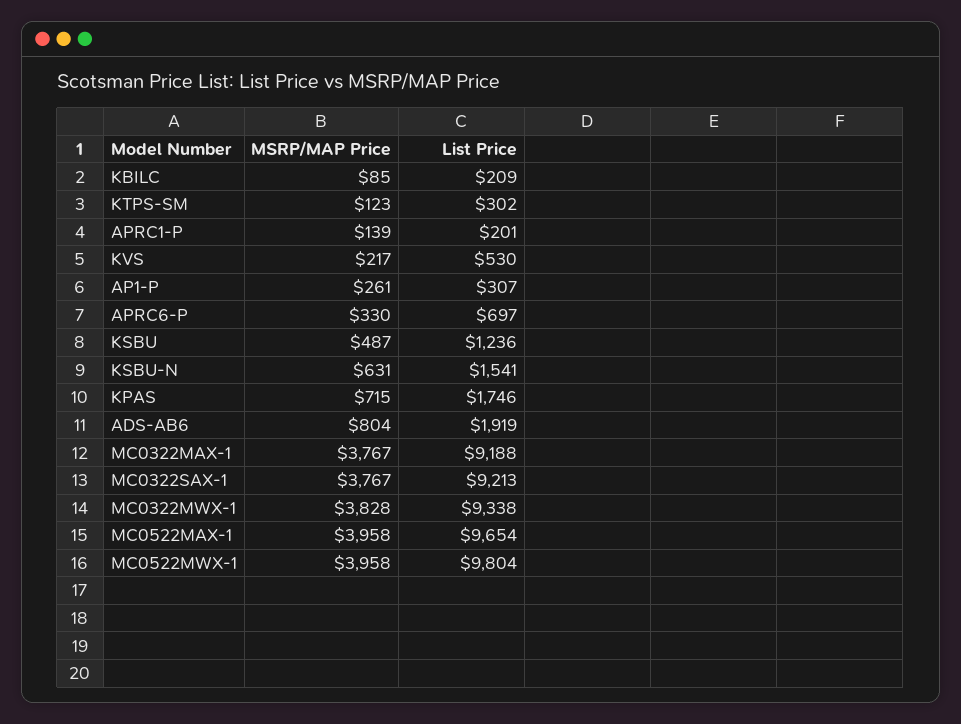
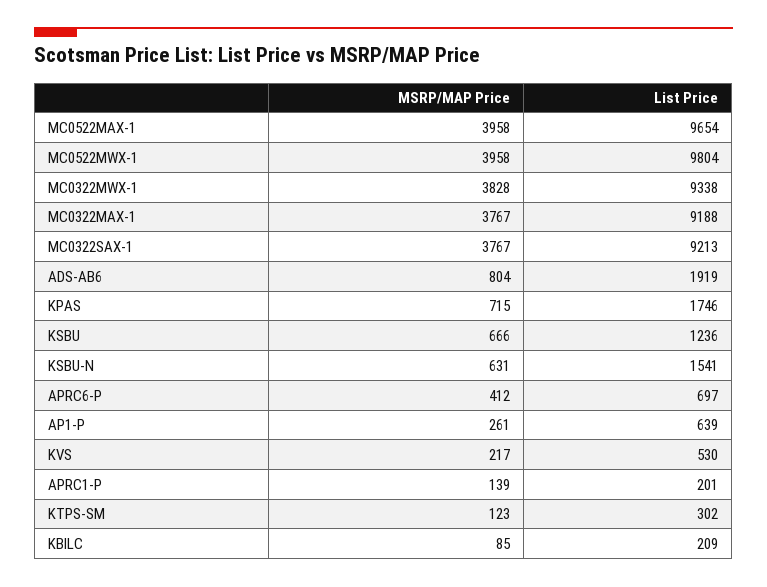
List Price, AP1-P: 307 -> 639
MSRP/MAP Price, APRC6-P: 330 -> 412
MSRP/MAP Price, KSBU: 487 -> 666

